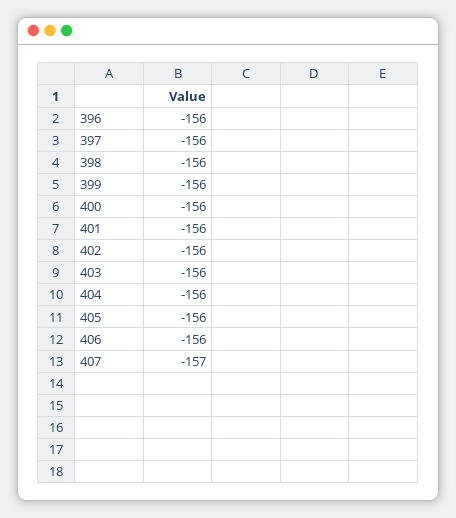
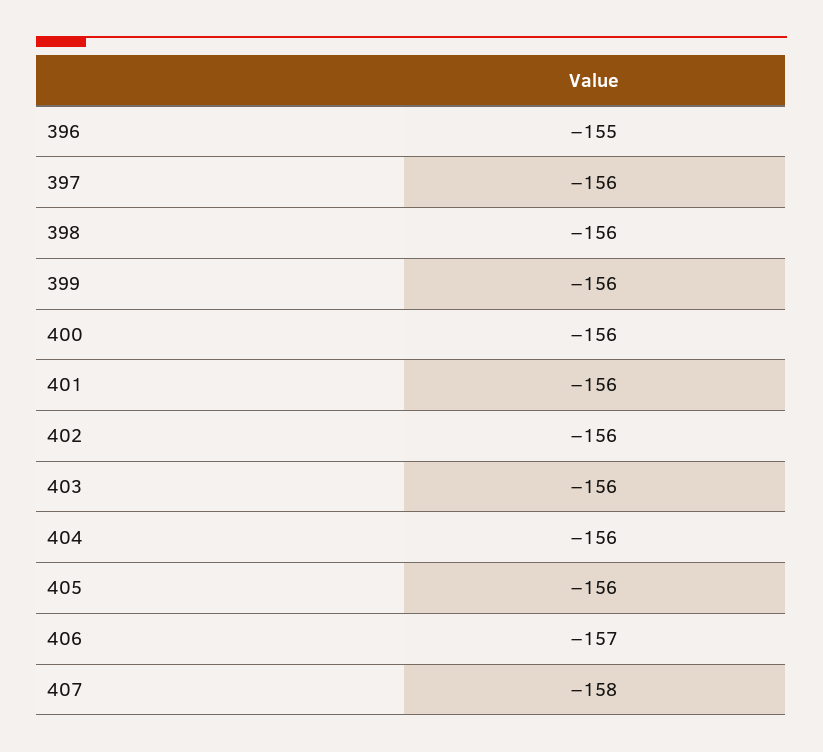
396: -156 -> -155
406: -156 -> -157
407: -157 -> -158

